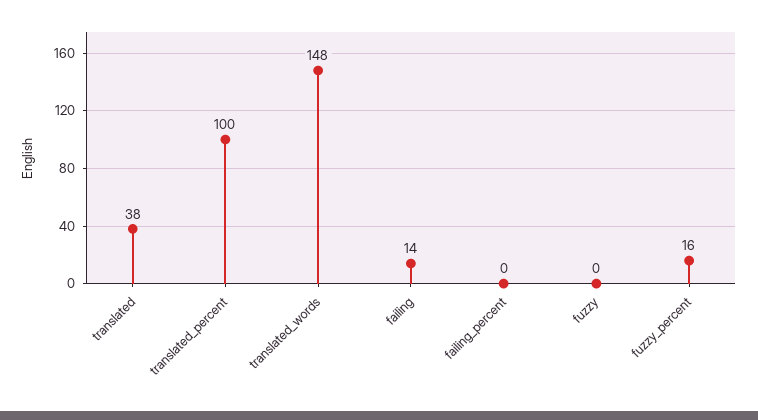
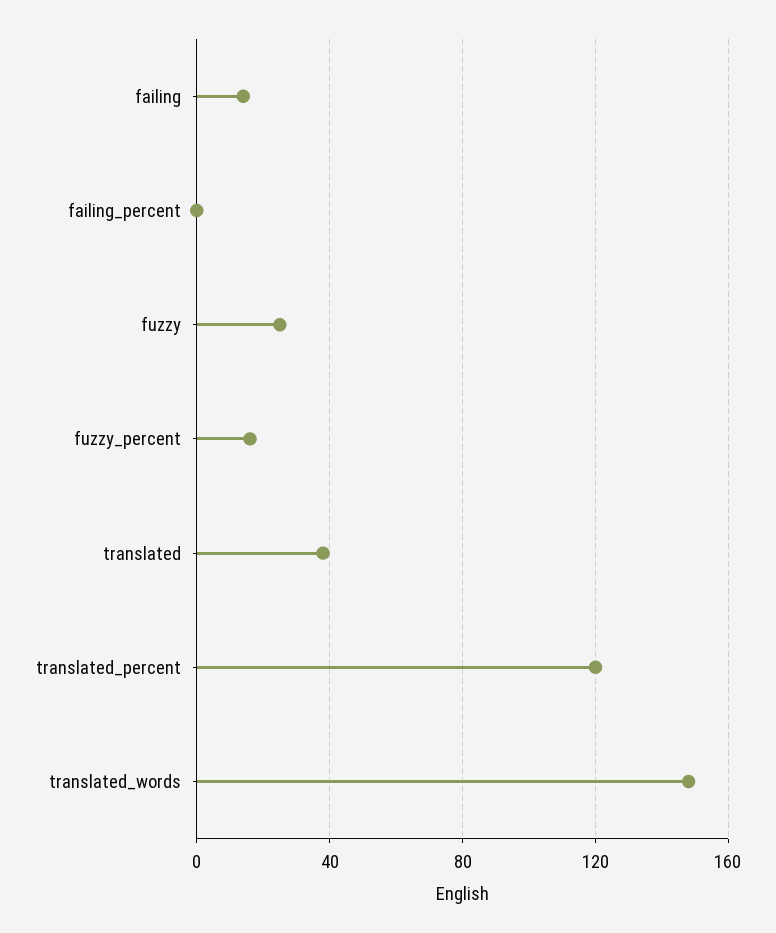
translated_percent: 100 -> 120
fuzzy: 0 -> 25

